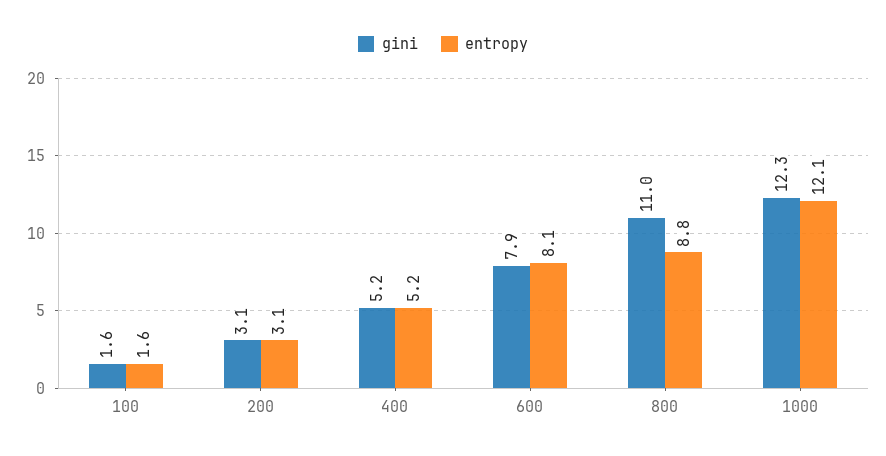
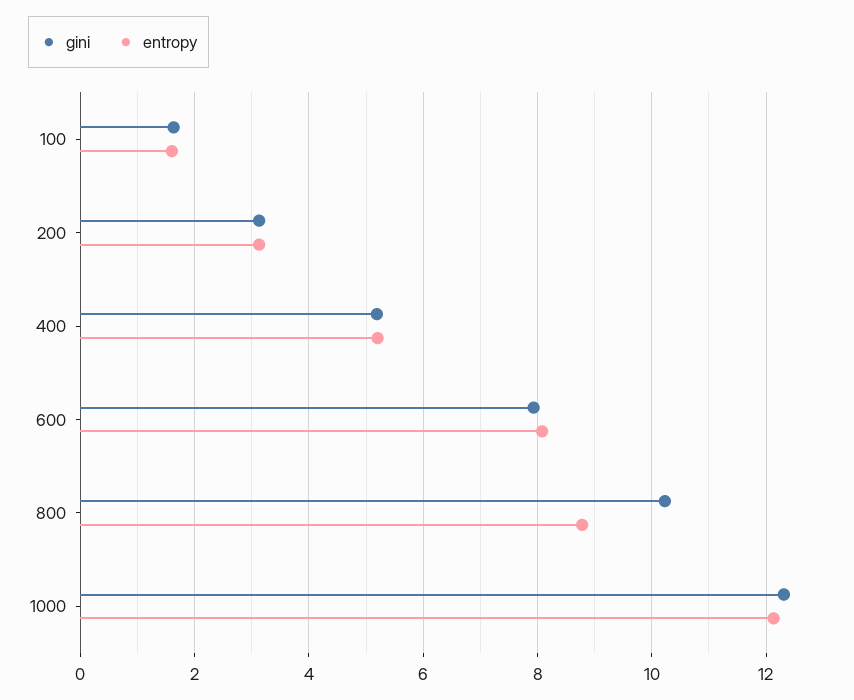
gini, 800: 11 -> 10.2

